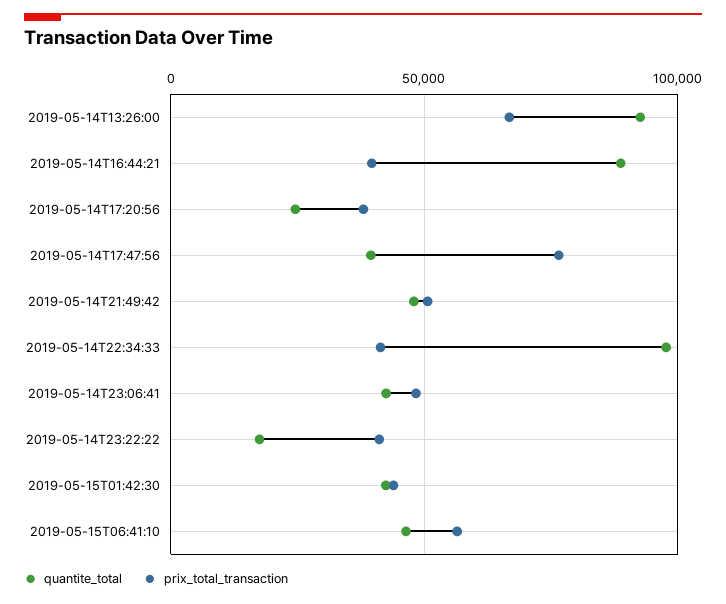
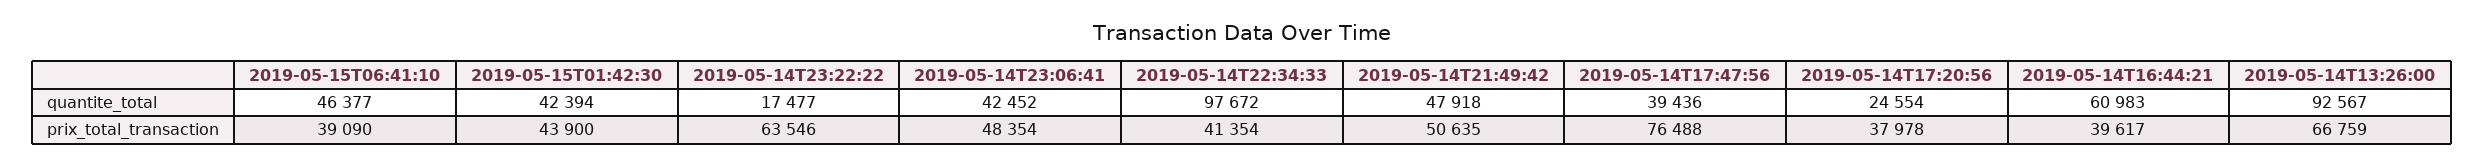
quantite_total, 2019-05-14T16:44:21: 90000 -> 60983
prix_total_transaction, 2019-05-14T23:22:22: 40000 -> 63546
prix_total_transaction, 2019-05-15T06:41:10: 55000 -> 39090

